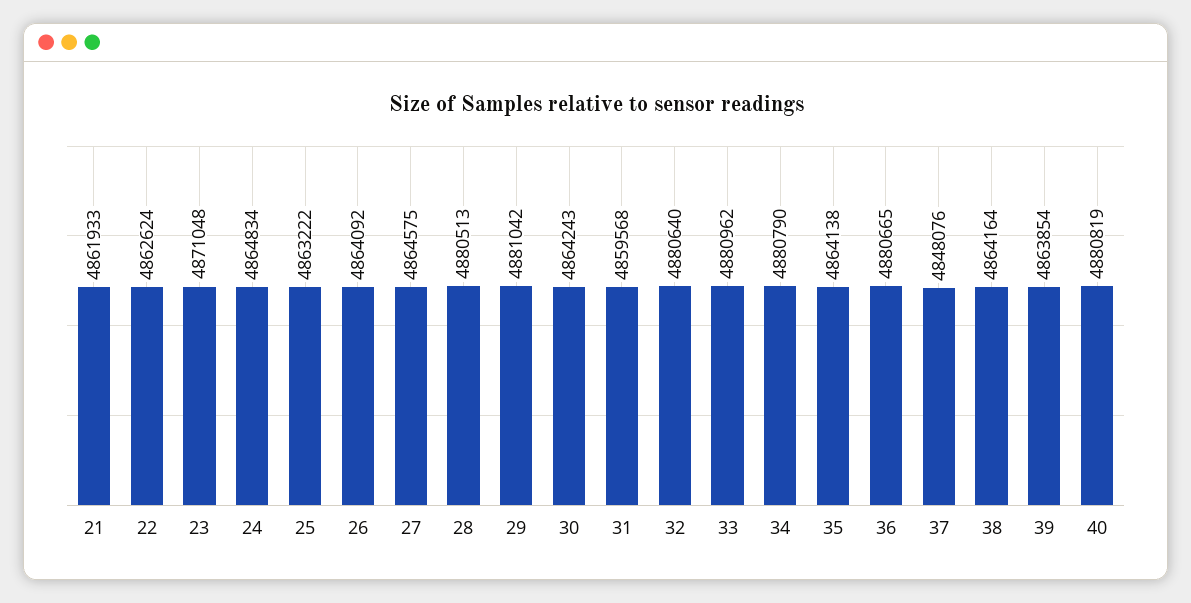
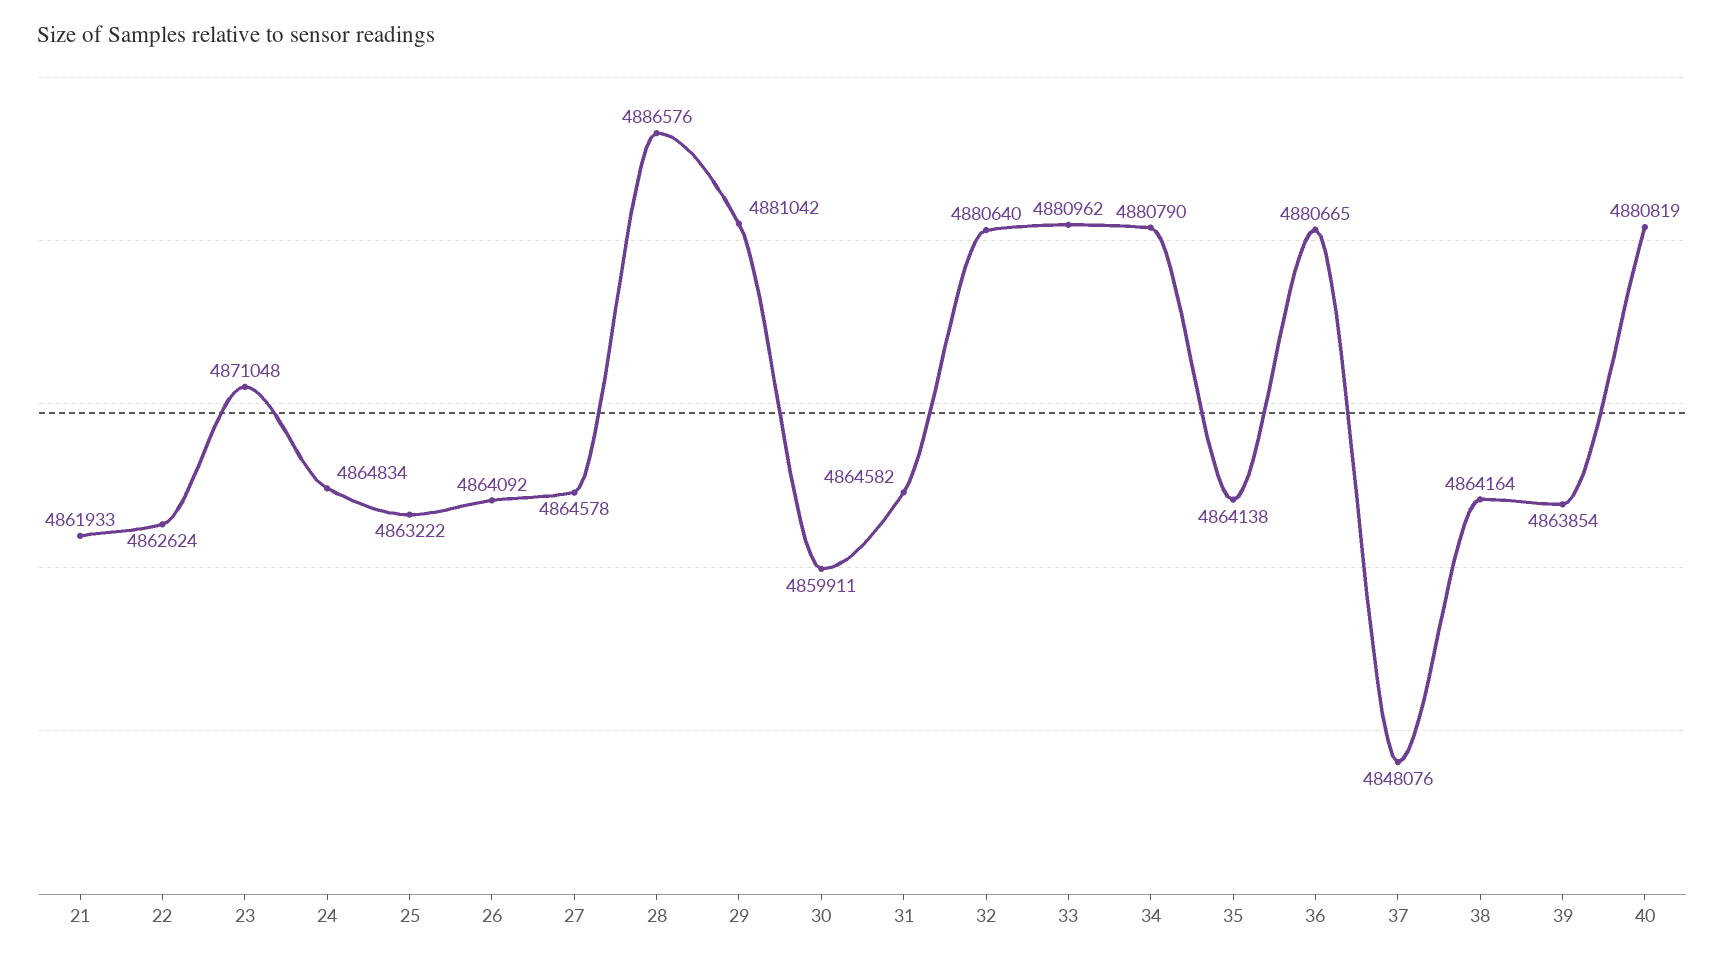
27: 4864575 -> 4864578
28: 4880513 -> 4886576
30: 4864243 -> 4859911
31: 4859568 -> 4864582

